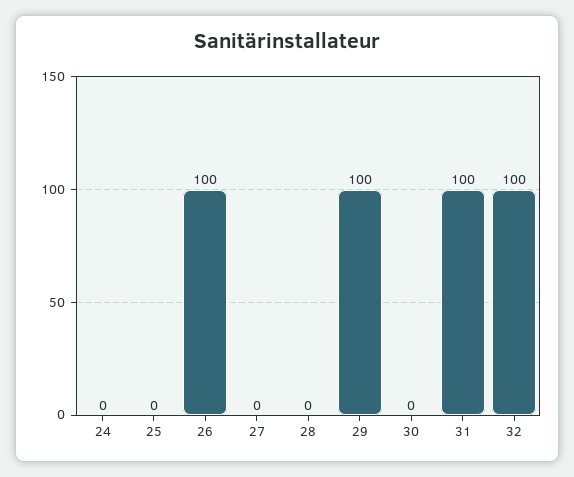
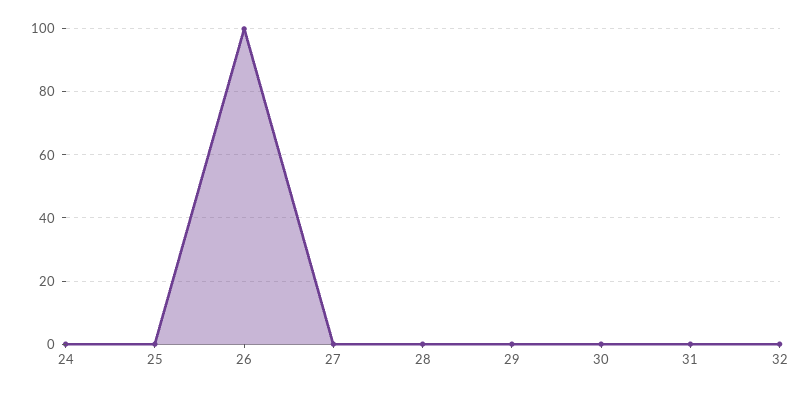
29: 100 -> 0
31: 100 -> 0
32: 100 -> 0

